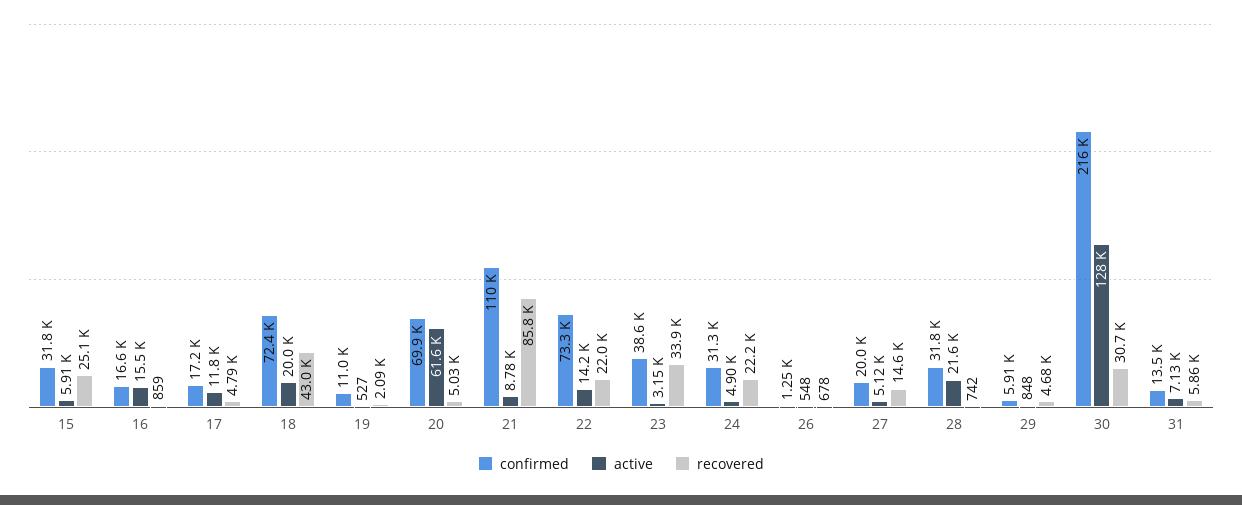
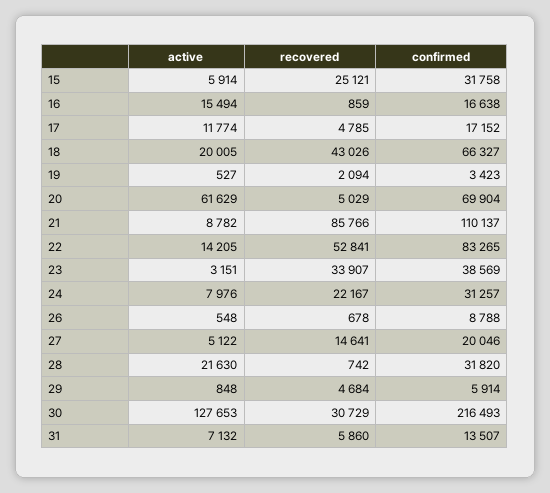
confirmed, 18: 72400 -> 66327
confirmed, 19: 11000 -> 3423
confirmed, 22: 73300 -> 83265
recovered, 22: 22000 -> 52841
active, 24: 4900 -> 7976
confirmed, 26: 1250 -> 8788

